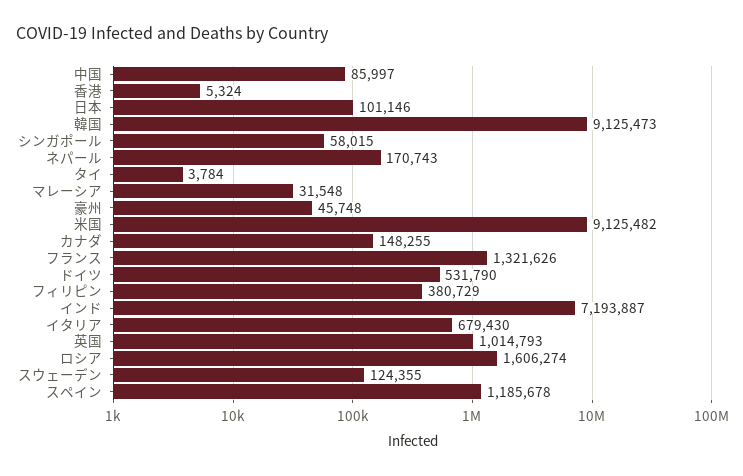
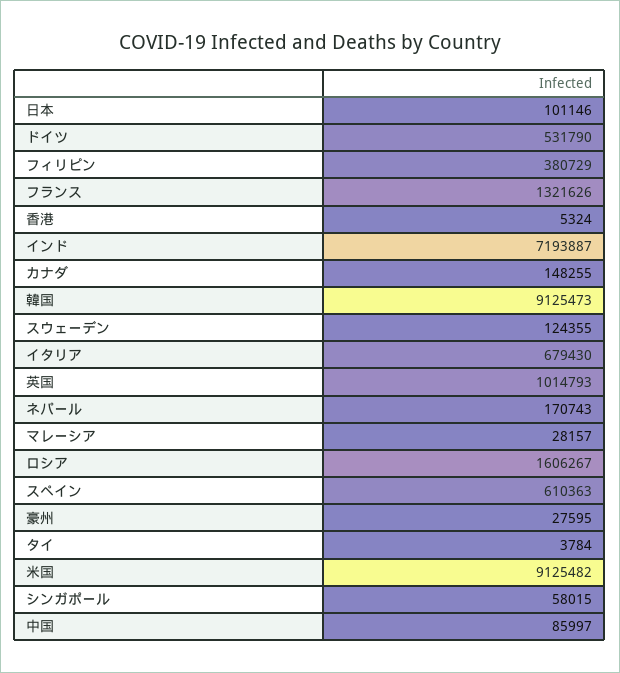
マレーシア: 31548 -> 28157
豪州: 45748 -> 27595
ロシア: 1606274 -> 1606267
スペイン: 1185678 -> 610363

